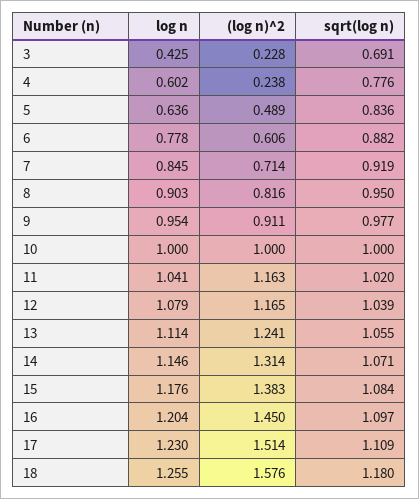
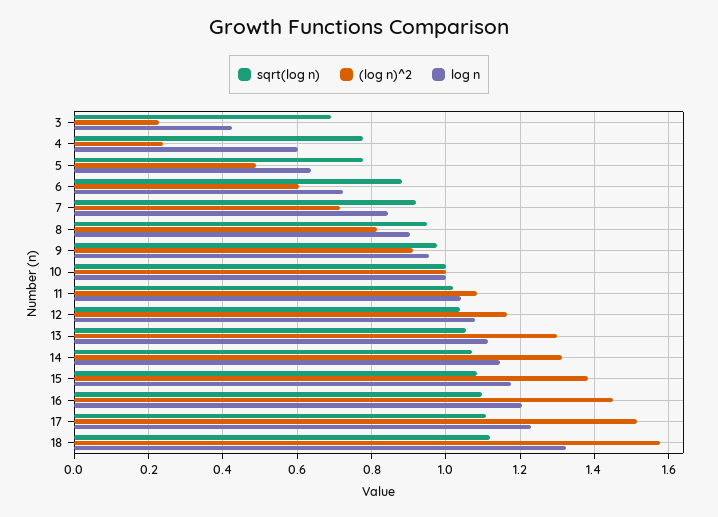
sqrt(log n), 5: 0.836 -> 0.78
log n, 6: 0.778 -> 0.72
(log n)^2, 11: 1.163 -> 1.08
(log n)^2, 13: 1.241 -> 1.3
log n, 18: 1.255 -> 1.32
sqrt(log n), 18: 1.18 -> 1.12

